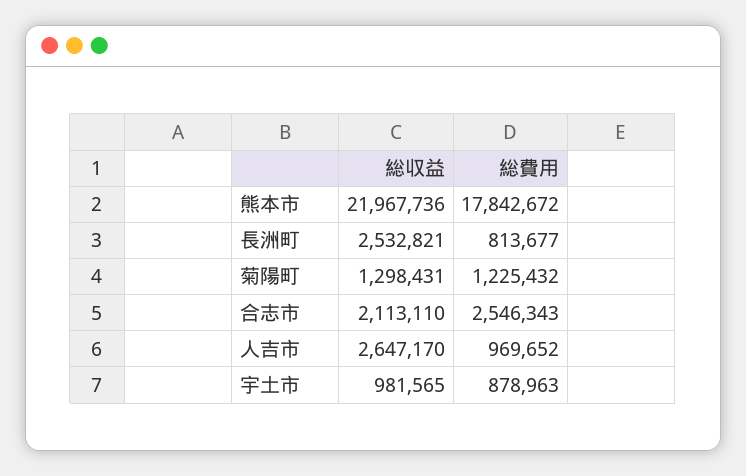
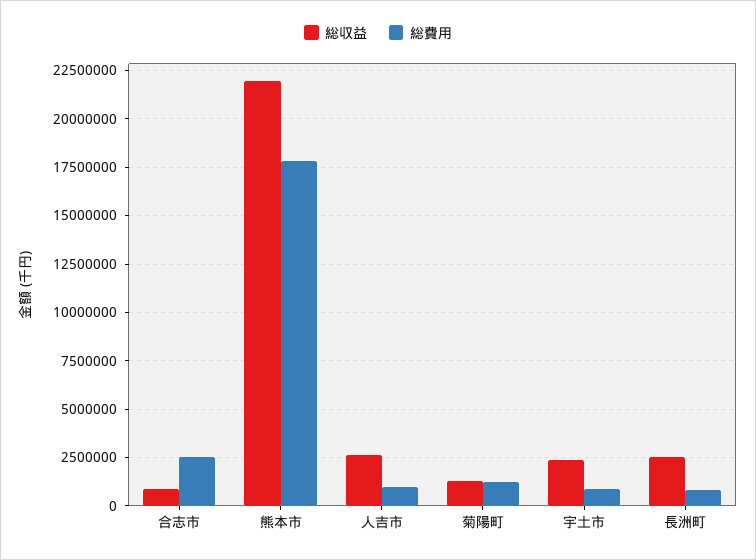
総収益, 合志市: 2113110 -> 1000000
総収益, 宇土市: 981565 -> 2500000

